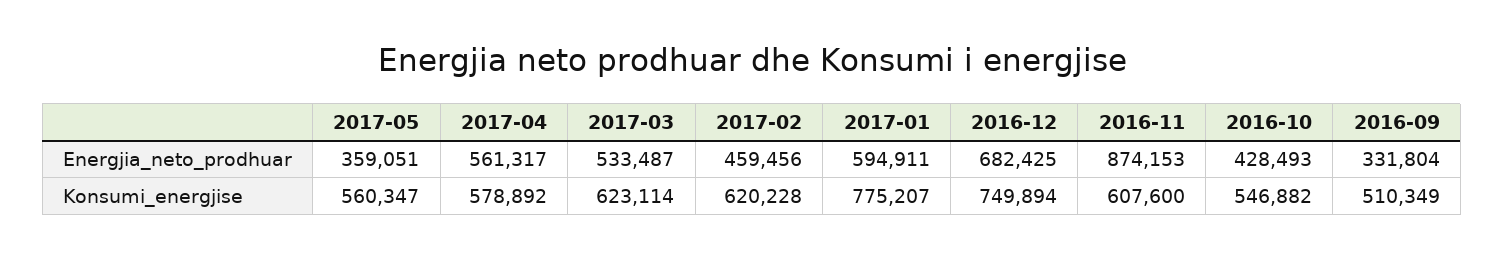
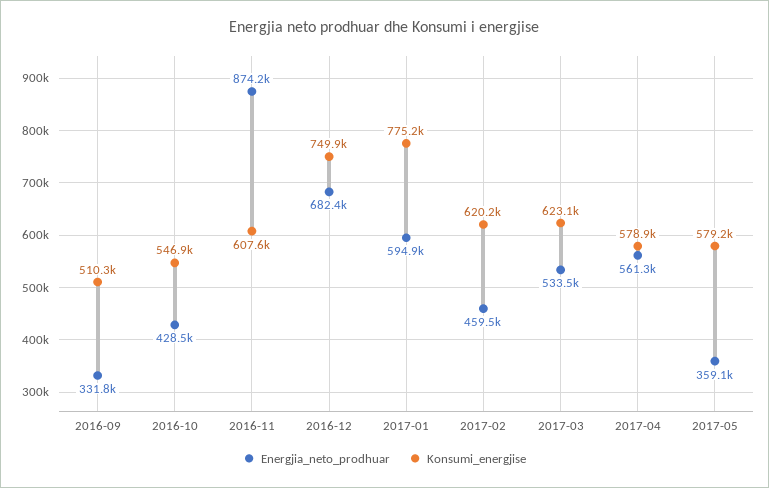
Konsumi_energjise, 2017-05: 560347 -> 579200

